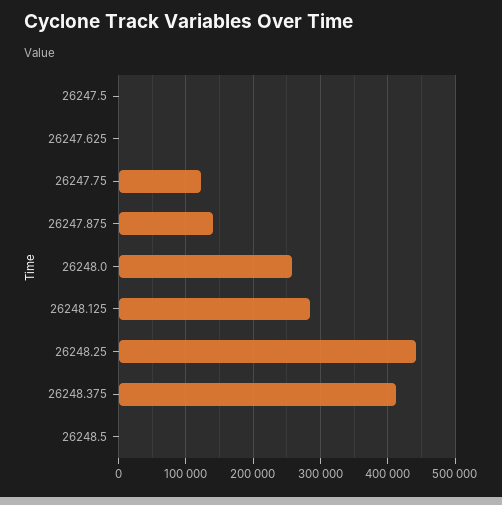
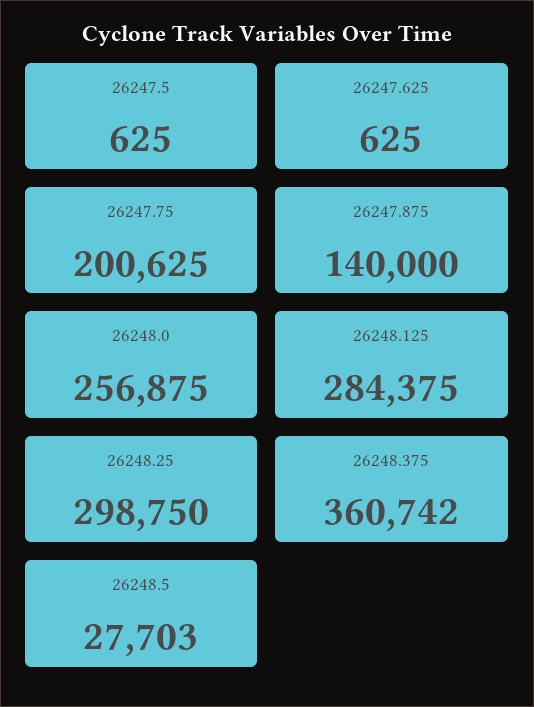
26247.75: 120000 -> 200625
26248.25: 440000 -> 298750
26248.375: 410000 -> 360742
26248.5: 0 -> 27703

